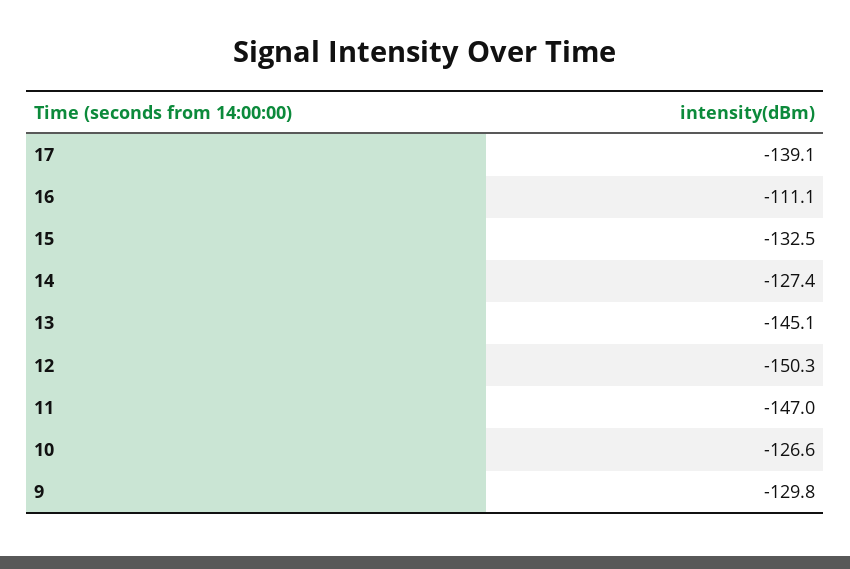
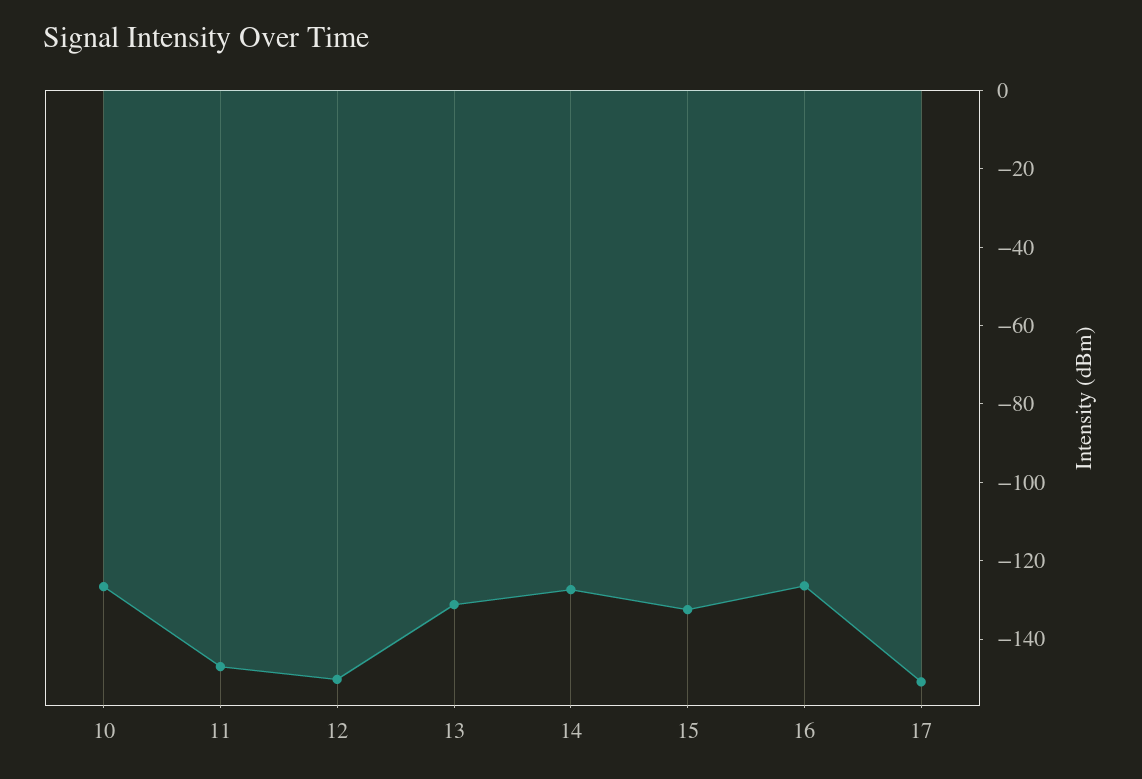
17: -139.1 -> -150
16: -111.1 -> -125
13: -145.1 -> -130
9: -129.8 -> none

